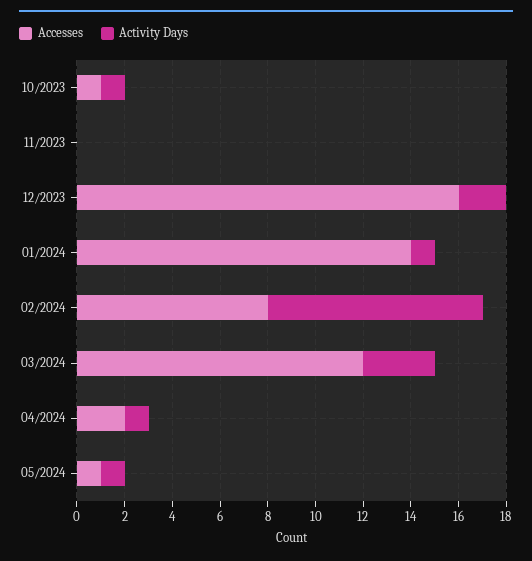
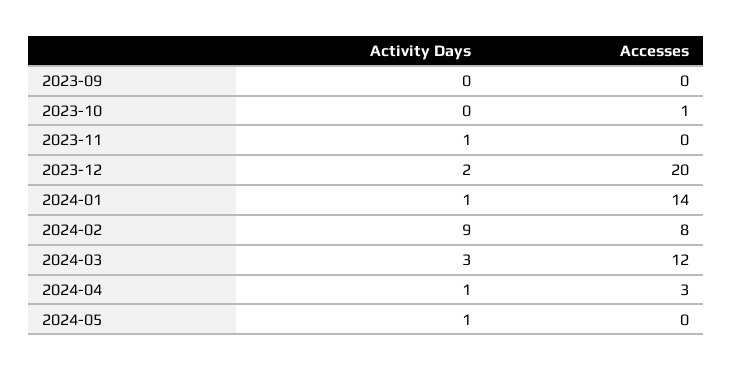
Activity Days, 10/2023: 1 -> 0
Activity Days, 11/2023: 0 -> 1
Accesses, 12/2023: 16 -> 20
Accesses, 04/2024: 2 -> 3
Accesses, 05/2024: 1 -> 0
Activity Days, 2023-09: none -> 0
Accesses, 2023-09: none -> 0

